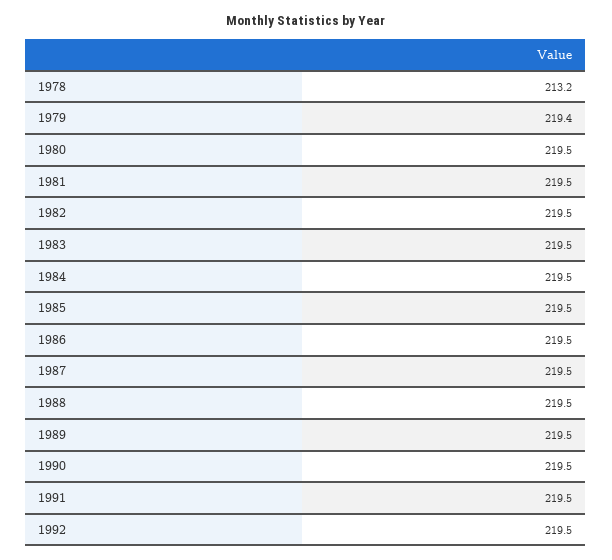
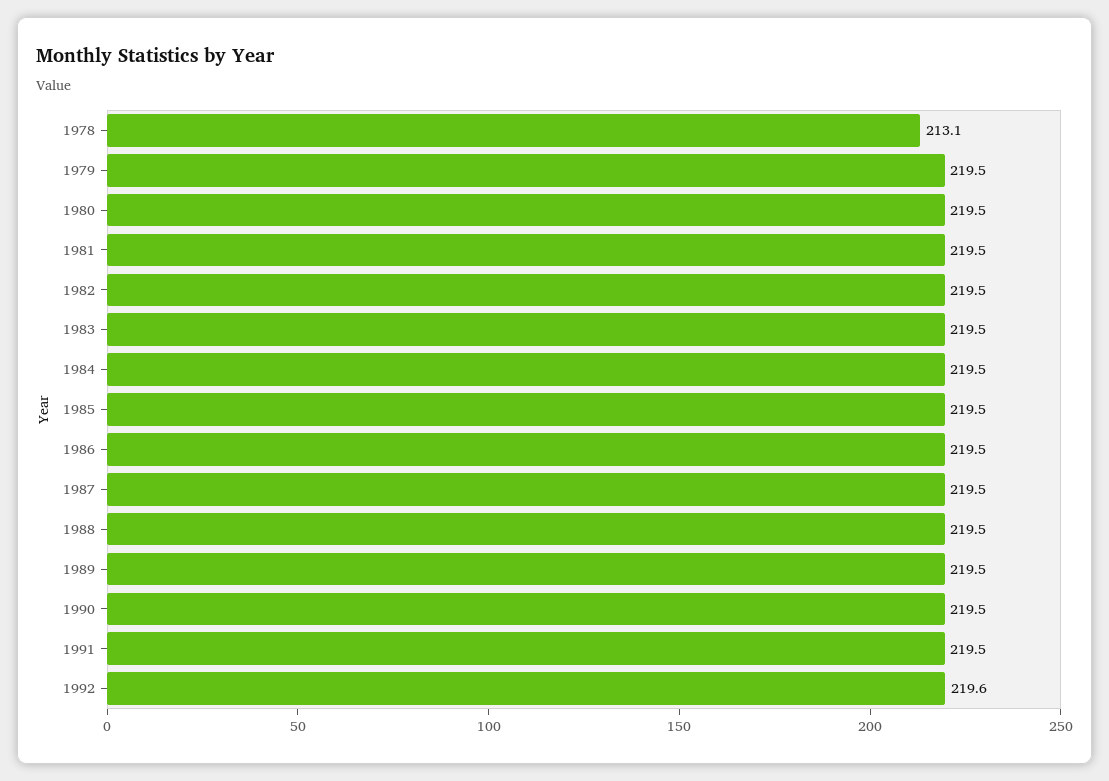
1978: 213.2 -> 213.1
1979: 219.4 -> 219.5
1992: 219.5 -> 219.6

